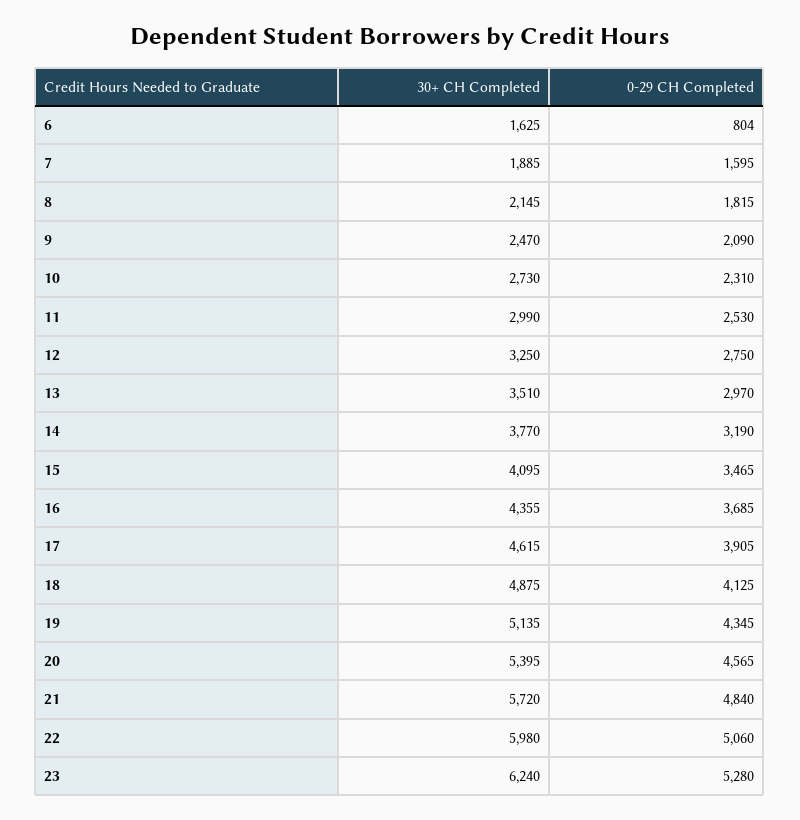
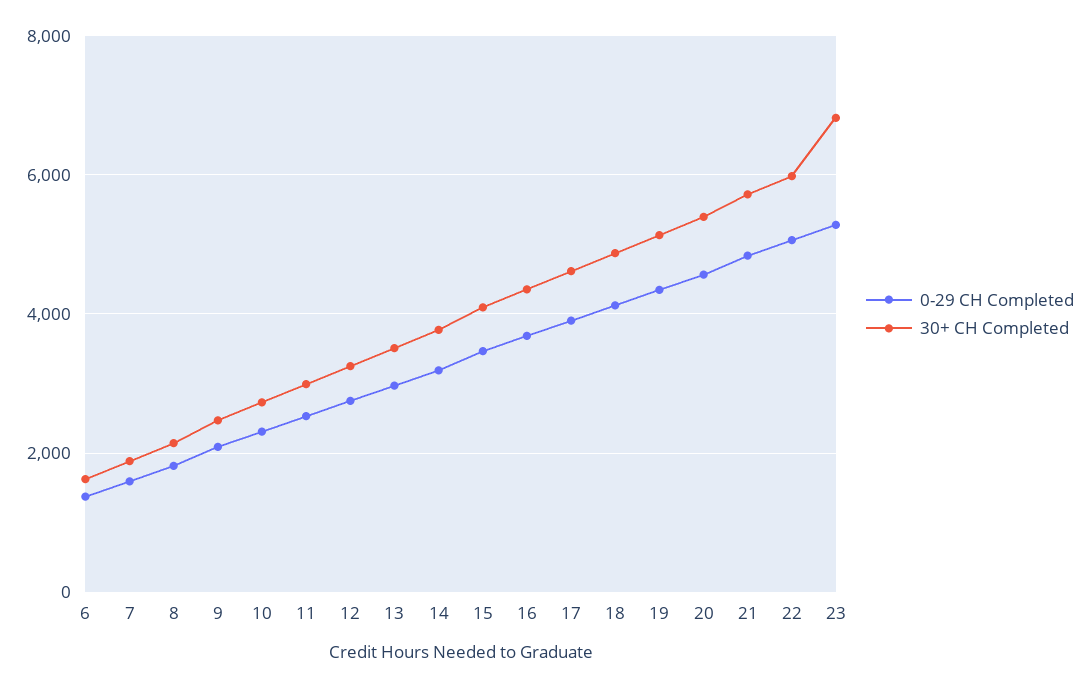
0-29 CH Completed, 6: 804 -> 1400
30+ CH Completed, 23: 6240 -> 6800

